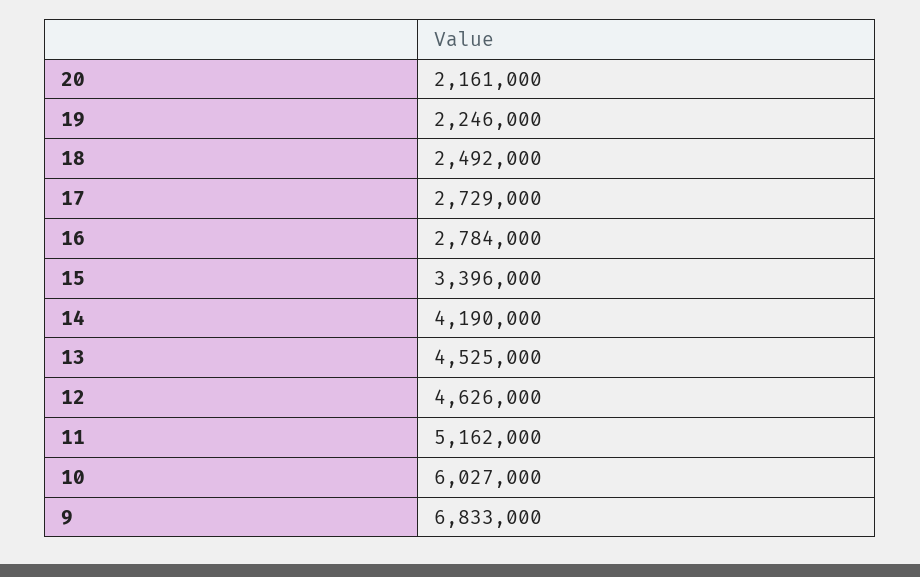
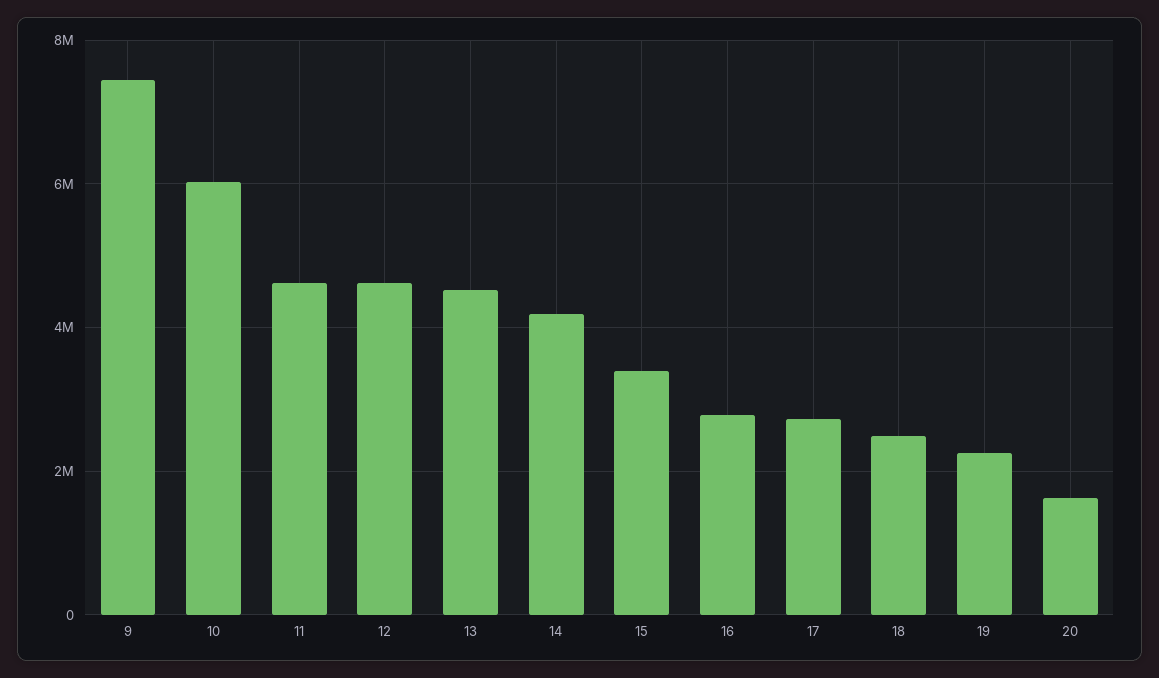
20: 2161000 -> 1600000
11: 5162000 -> 4600000
9: 6833000 -> 7400000

